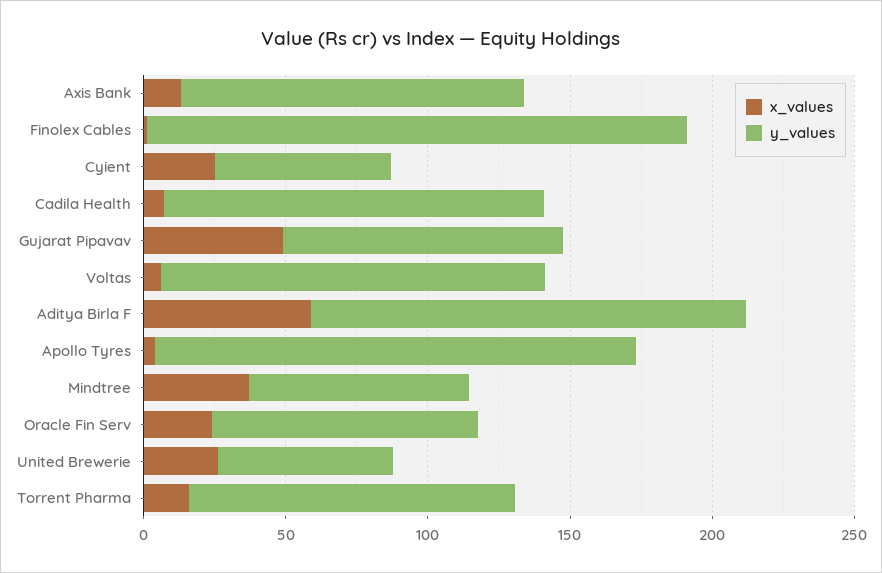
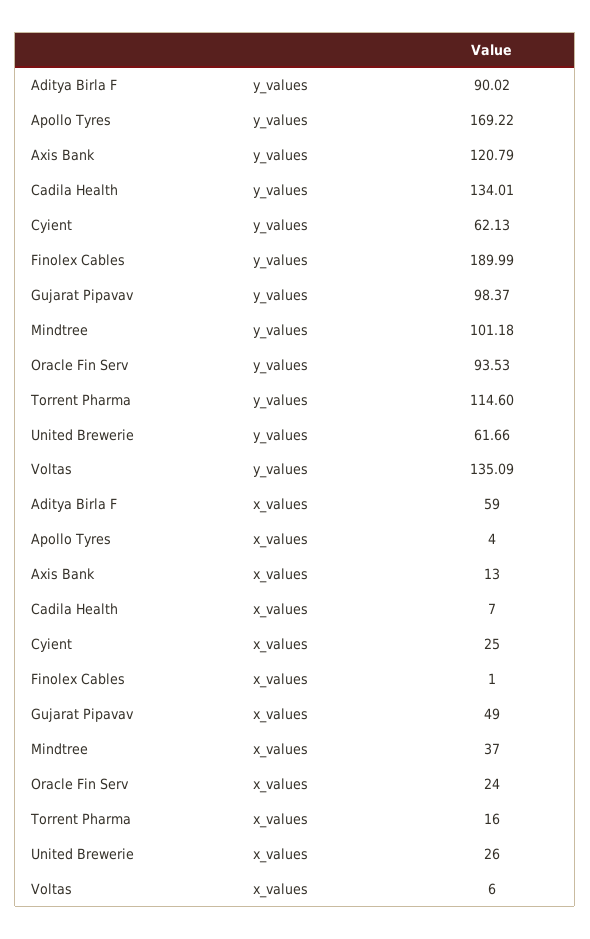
y_values, Aditya Birla F: 150 -> 90.02
y_values, Mindtree: 80 -> 101.18

